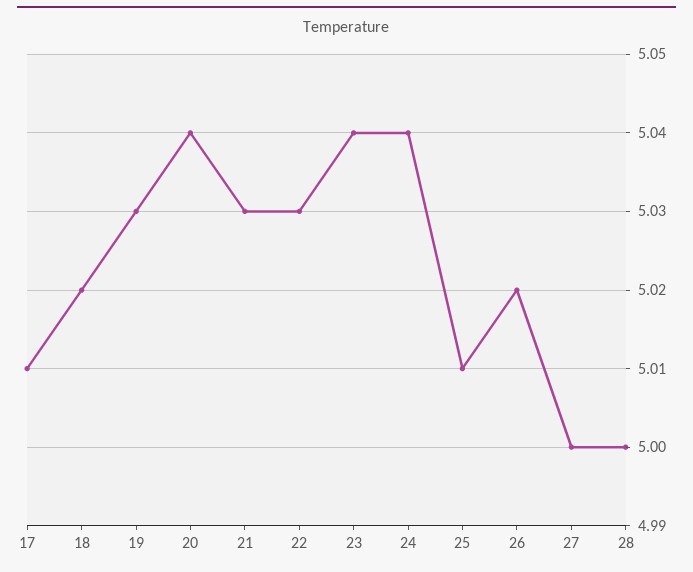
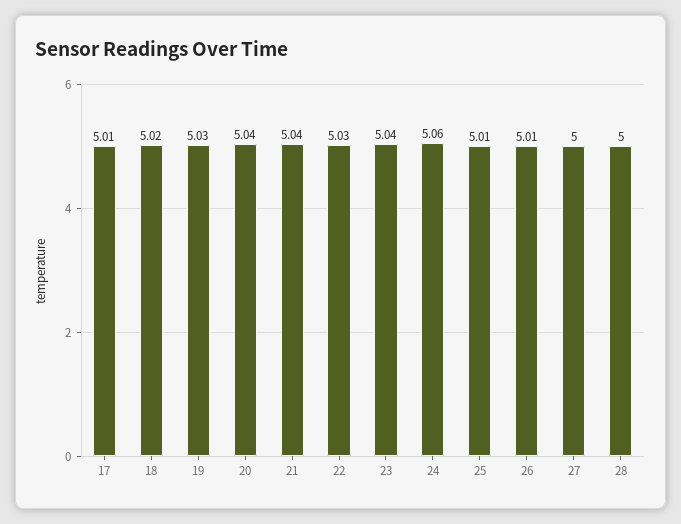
21: 5.03 -> 5.04
24: 5.04 -> 5.06
26: 5.02 -> 5.01

